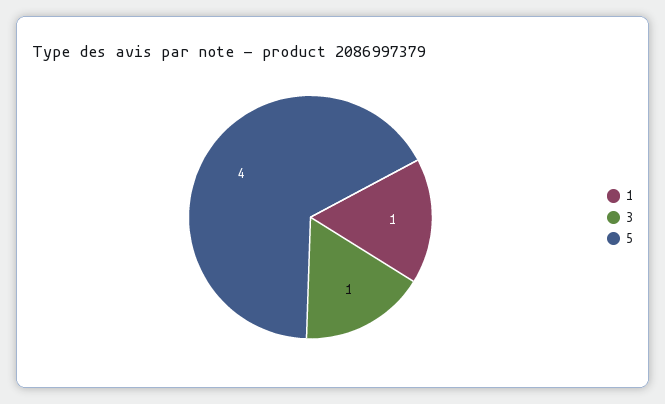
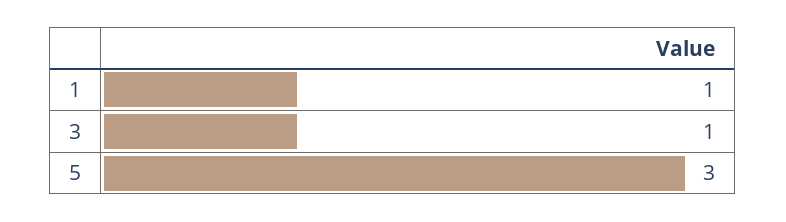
5: 4 -> 3

